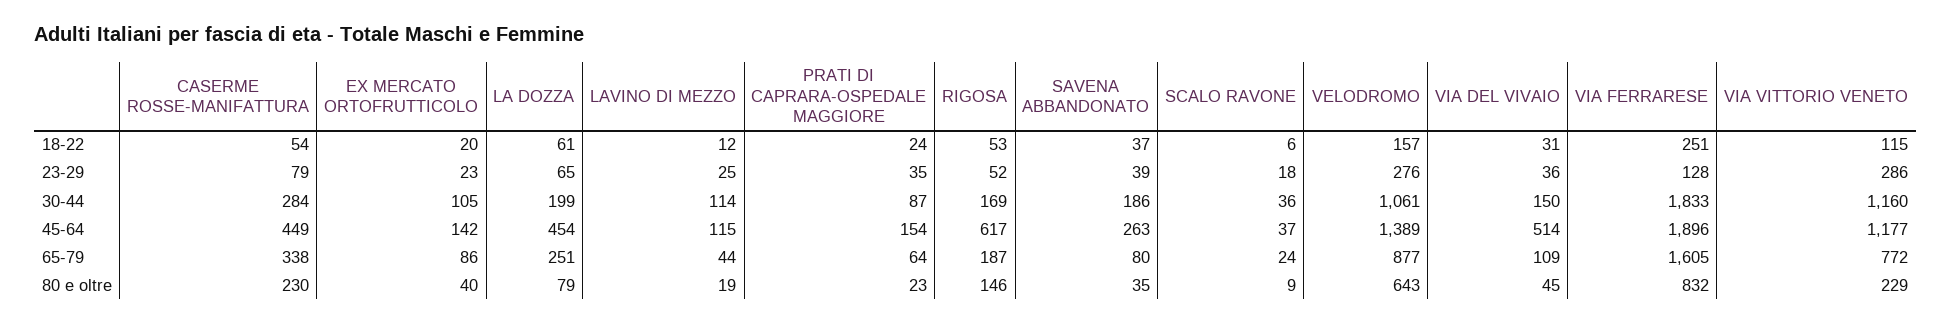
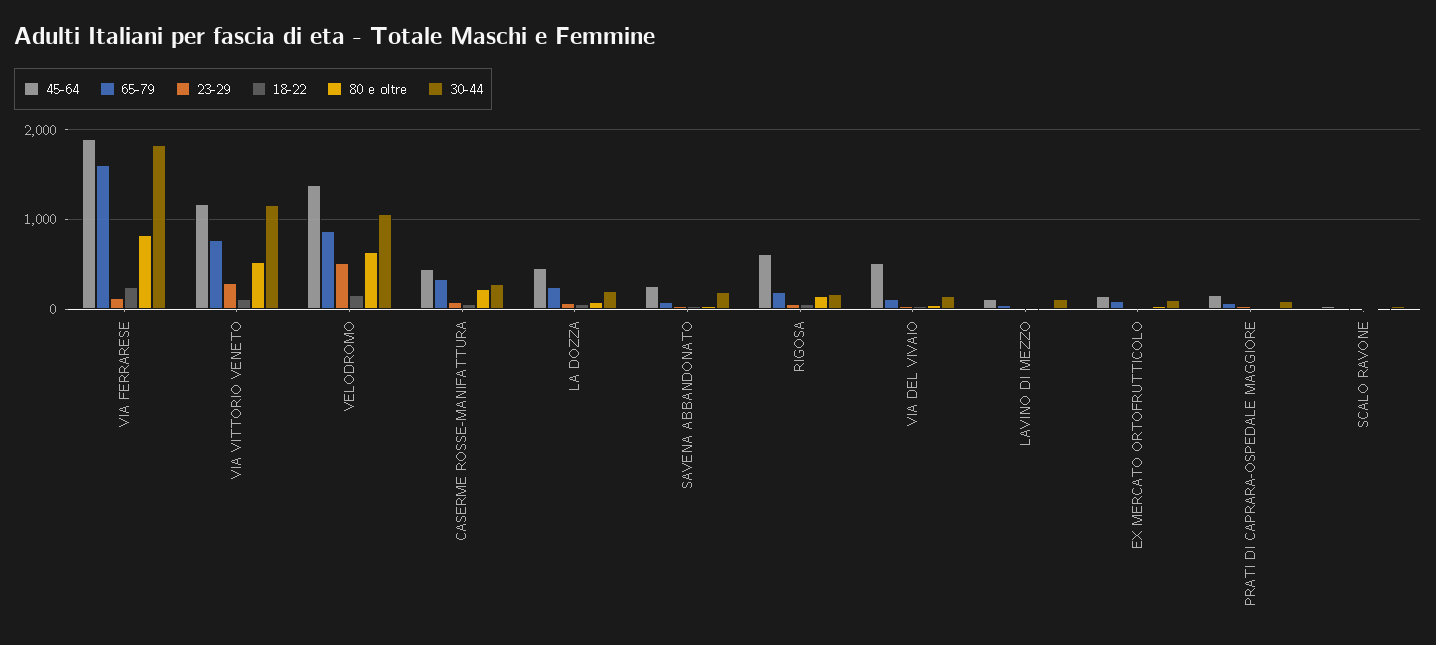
23-29, VELODROMO: 276 -> 500
80 e oltre, VIA VITTORIO VENETO: 229 -> 500

